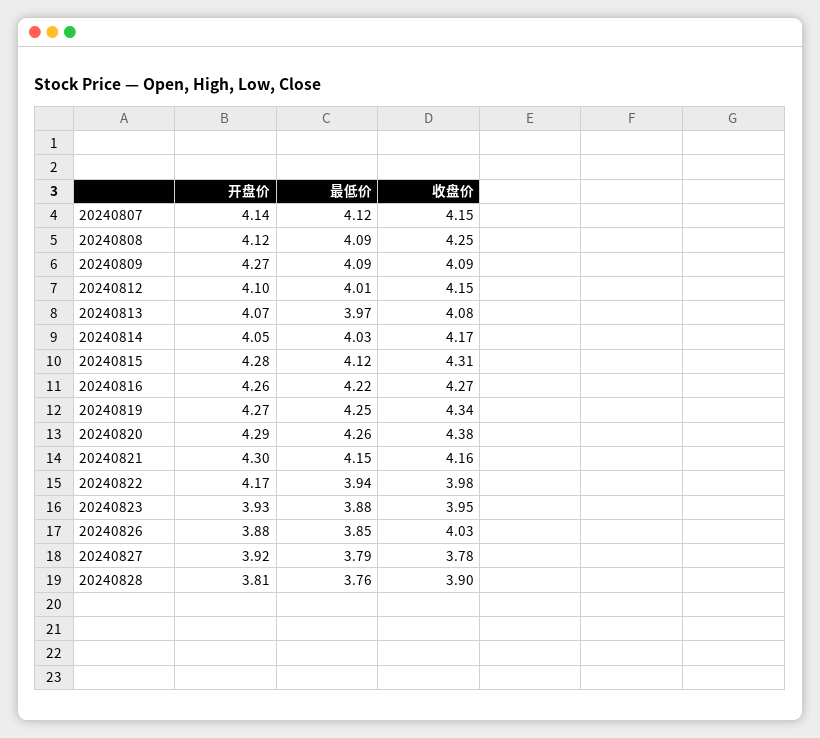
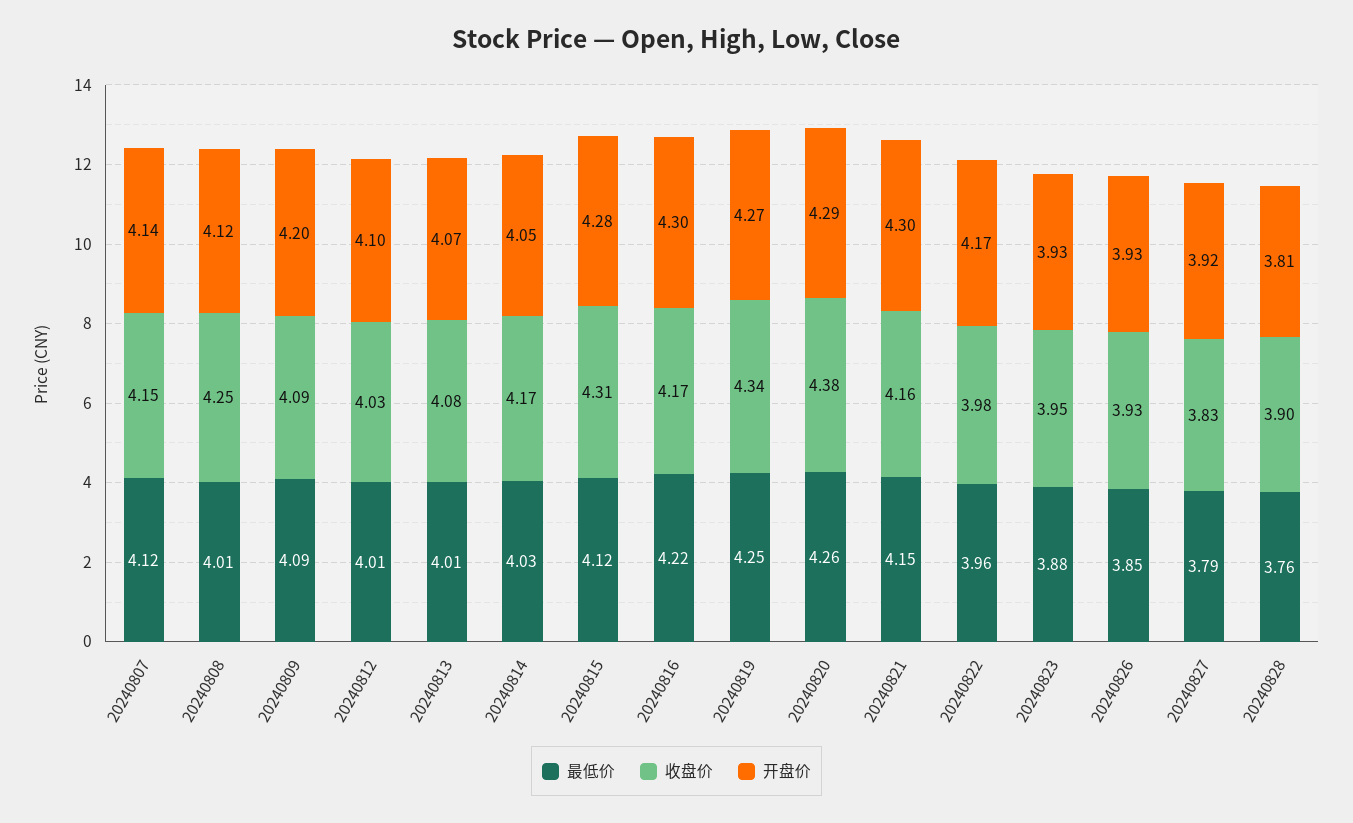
最低价, 20240808: 4.09 -> 4.01
开盘价, 20240809: 4.27 -> 4.2
收盘价, 20240812: 4.15 -> 4.03
最低价, 20240813: 3.97 -> 4.01
开盘价, 20240816: 4.26 -> 4.3
收盘价, 20240816: 4.27 -> 4.17
最低价, 20240822: 3.94 -> 3.96
开盘价, 20240826: 3.88 -> 3.93
收盘价, 20240826: 4.03 -> 3.93
收盘价, 20240827: 3.78 -> 3.83

